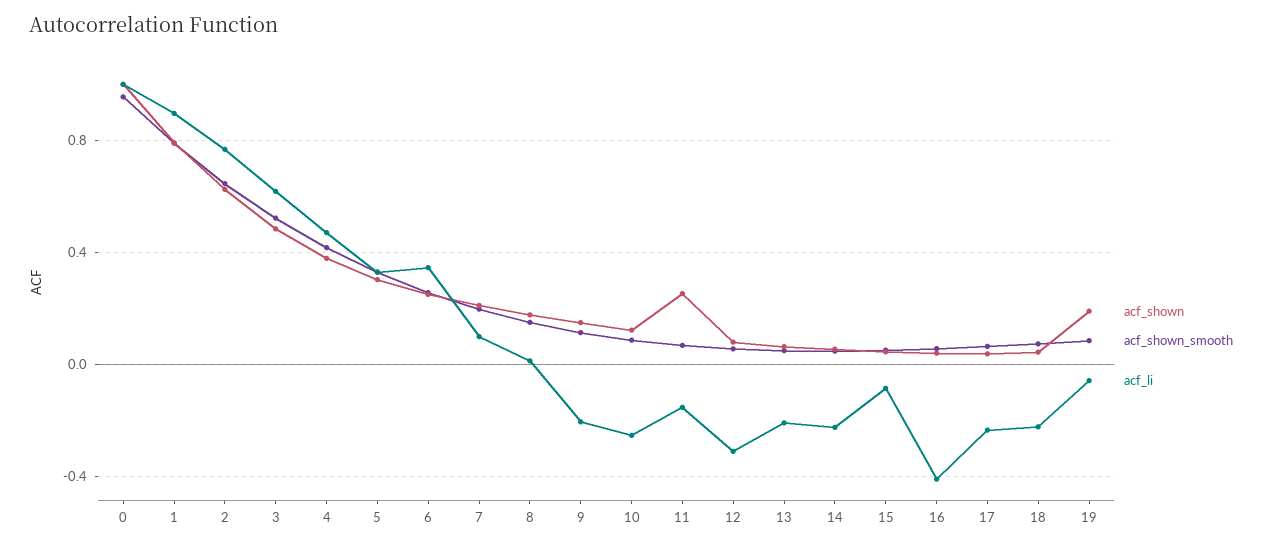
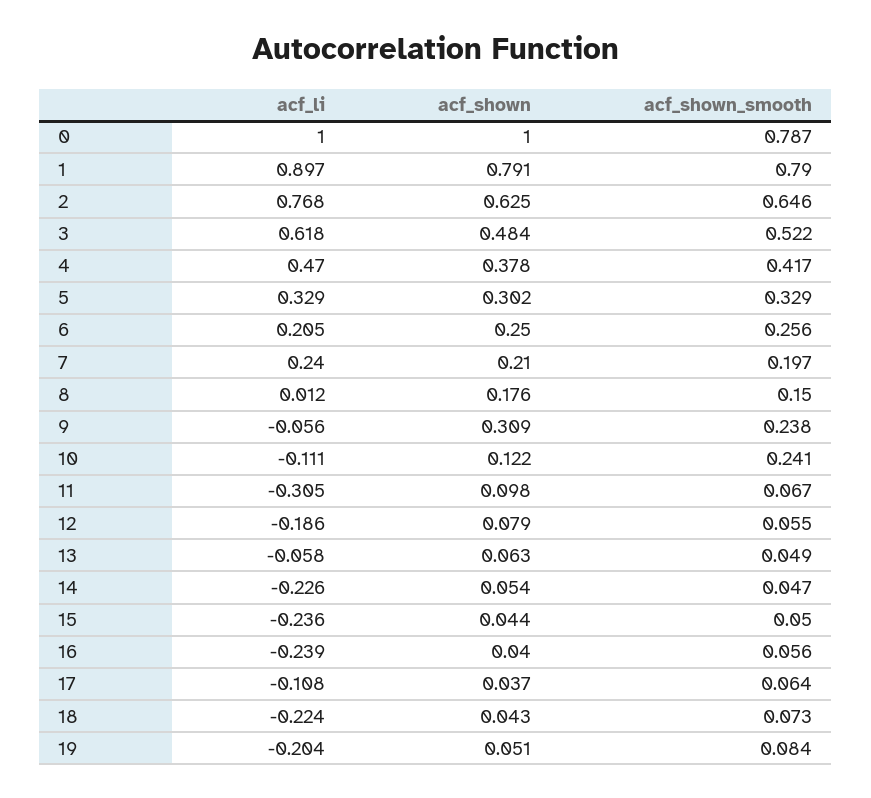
acf_shown_smooth, 0: 0.95 -> 0.787
acf_li, 6: 0.35 -> 0.205
acf_li, 7: 0.1 -> 0.24
acf_shown, 9: 0.15 -> 0.309
acf_shown_smooth, 9: 0.1 -> 0.238
acf_li, 9: -0.2 -> -0.056
acf_shown_smooth, 10: 0.1 -> 0.241
acf_li, 10: -0.25 -> -0.111
acf_shown, 11: 0.25 -> 0.098
acf_li, 11: -0.15 -> -0.305
acf_li, 12: -0.3 -> -0.186
acf_li, 13: -0.2 -> -0.058
acf_li, 15: -0.1 -> -0.236
acf_li, 16: -0.4 -> -0.239
acf_li, 17: -0.25 -> -0.108
acf_shown, 19: 0.2 -> 0.051
acf_li, 19: -0.05 -> -0.204

